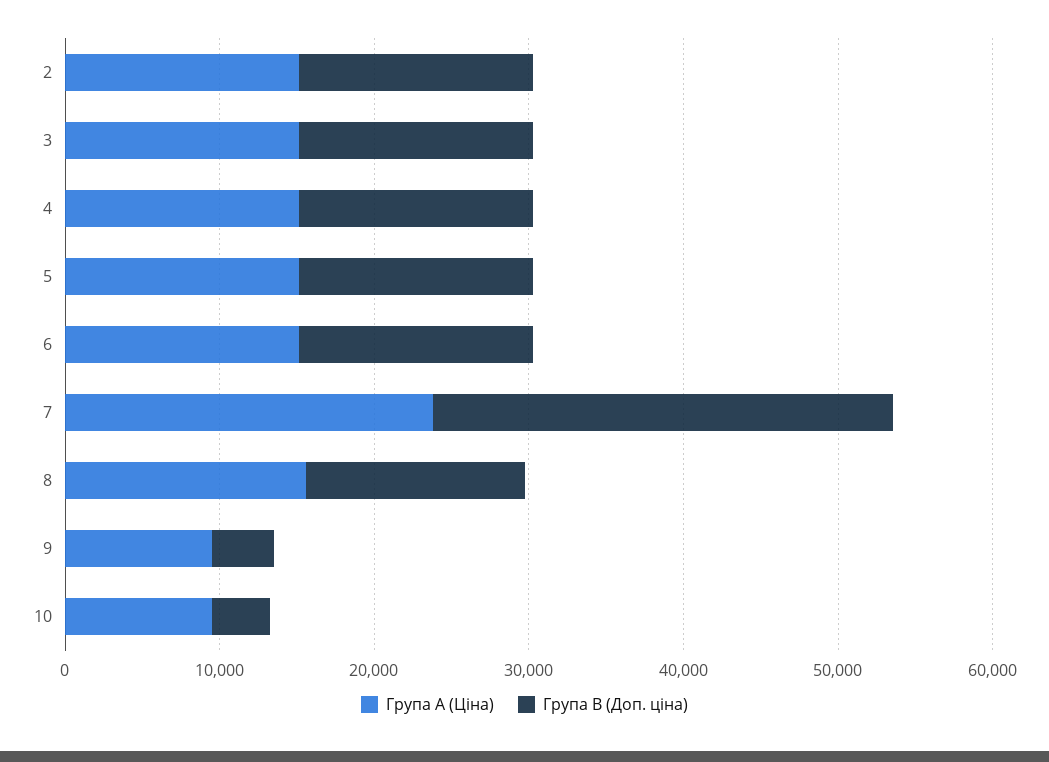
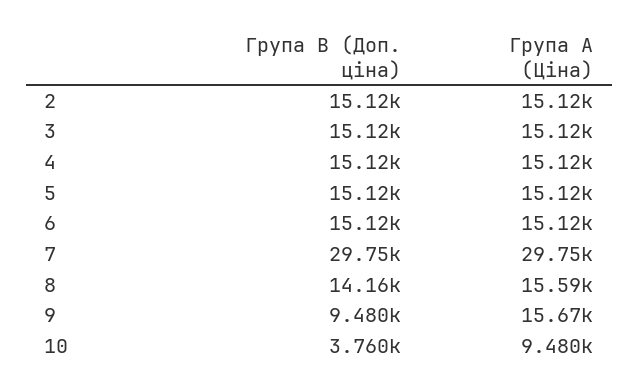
Група A (Ціна), 7: 24000 -> 29750
Група A (Ціна), 9: 10000 -> 15670
Група B (Доп. ціна), 9: 4000 -> 9480

